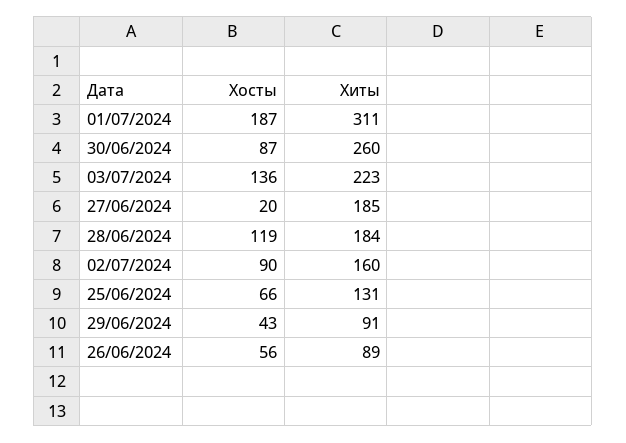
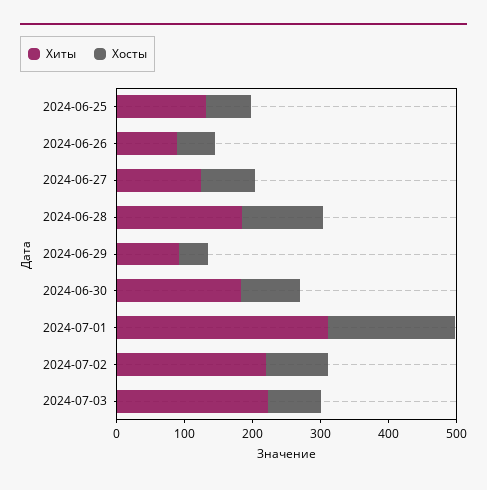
Хиты, 30/06/2024: 260 -> 180
Хосты, 03/07/2024: 136 -> 80
Хосты, 27/06/2024: 20 -> 80
Хиты, 27/06/2024: 185 -> 120
Хиты, 02/07/2024: 160 -> 220

